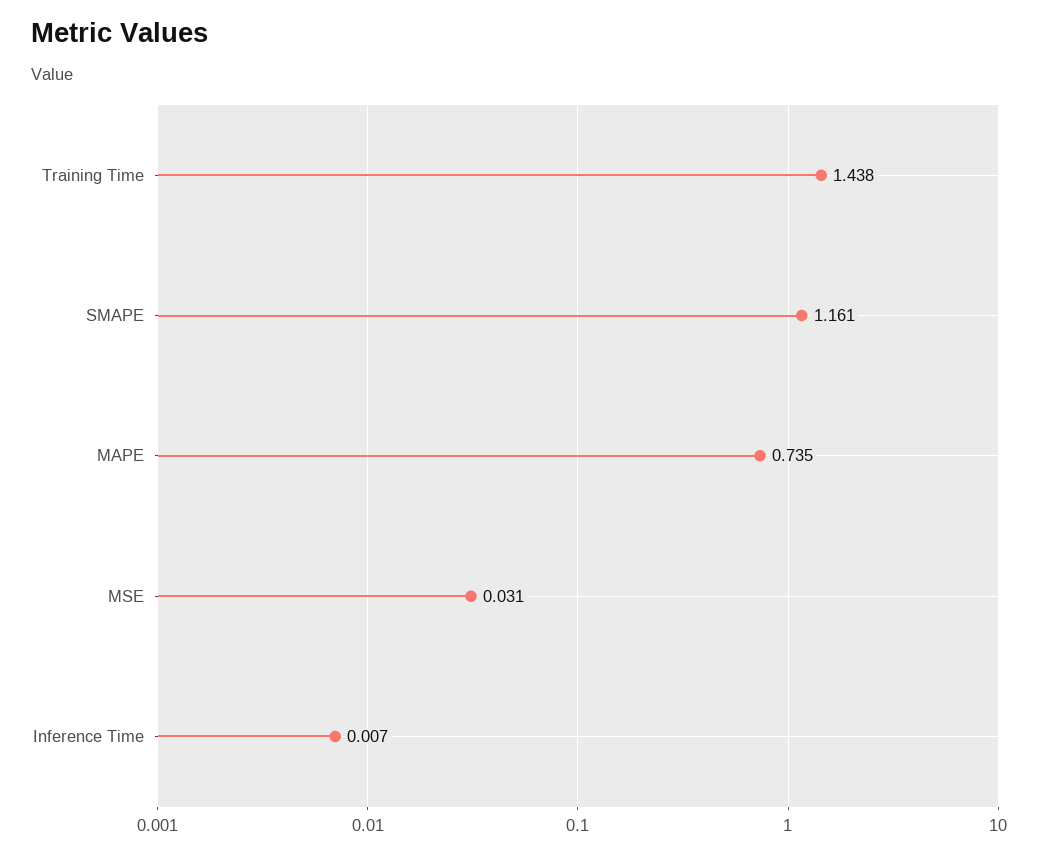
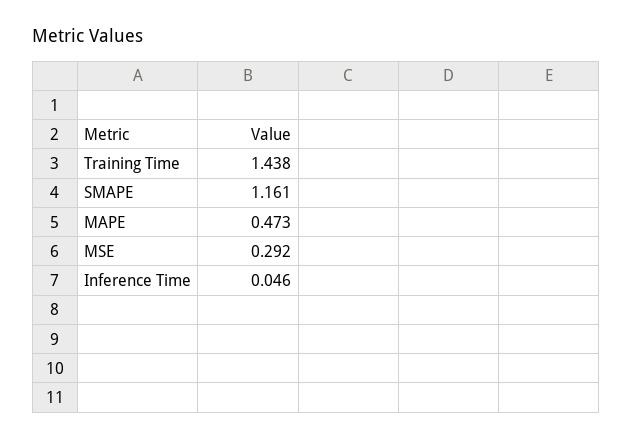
MAPE: 0.735 -> 0.473
MSE: 0.031 -> 0.292
Inference Time: 0.007 -> 0.046

